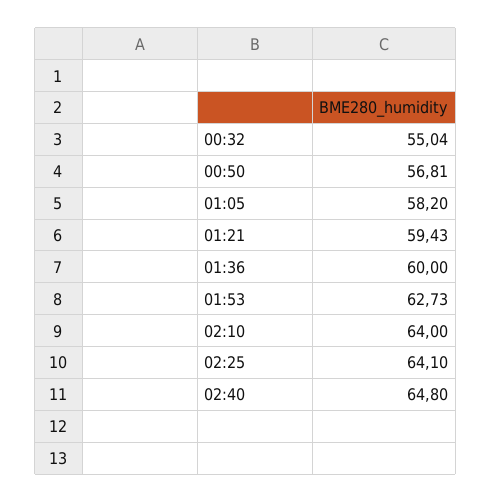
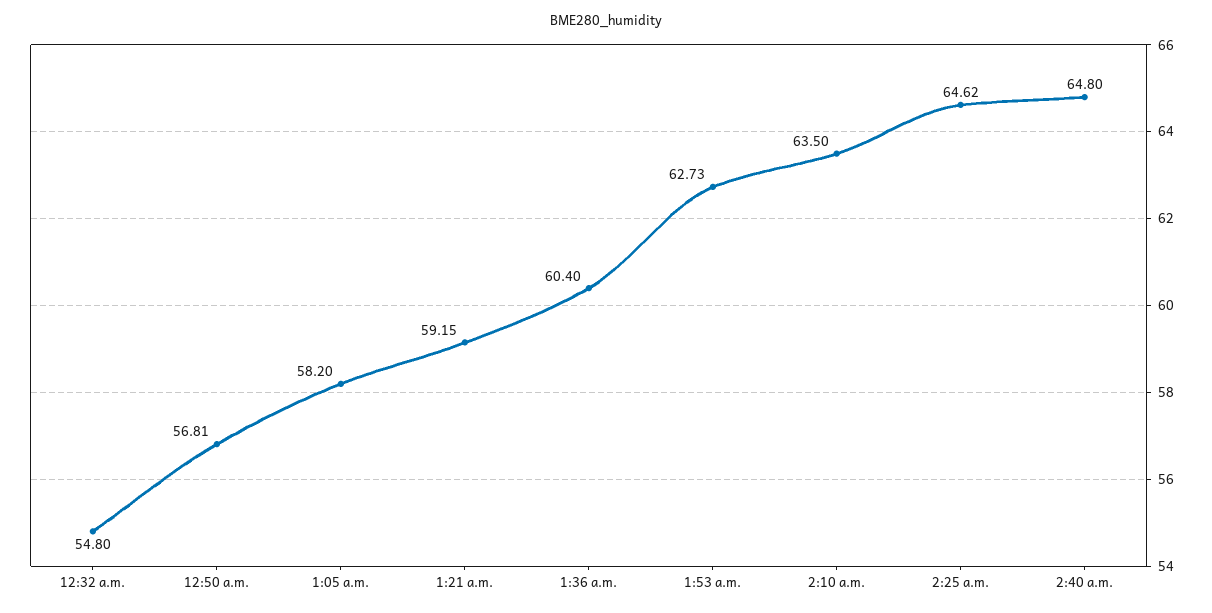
00:32: 55.04 -> 54.8
01:21: 59.43 -> 59.15
01:36: 60 -> 60.4
02:10: 64 -> 63.5
02:25: 64.1 -> 64.62

